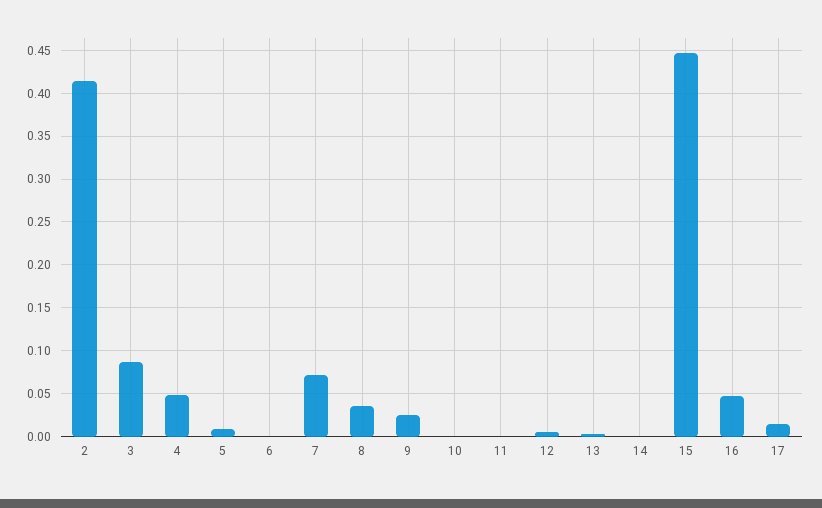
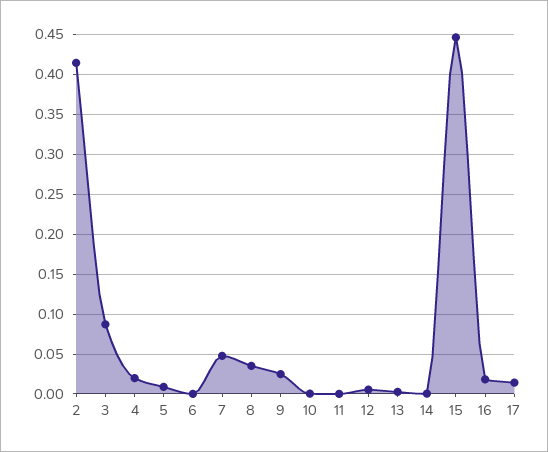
4: 0.05 -> 0.02
7: 0.07 -> 0.05
16: 0.05 -> 0.02

